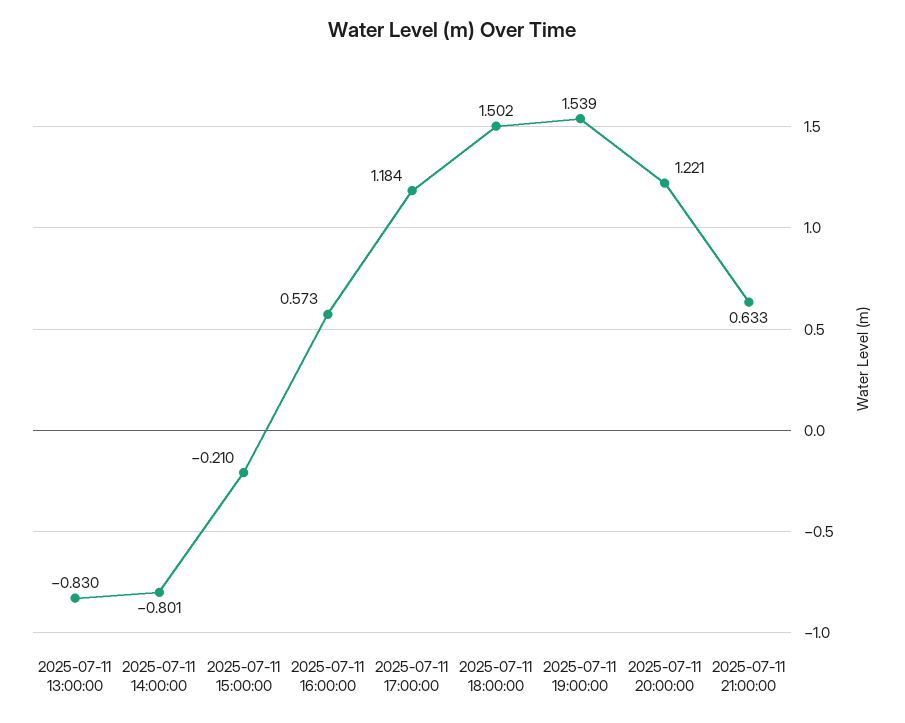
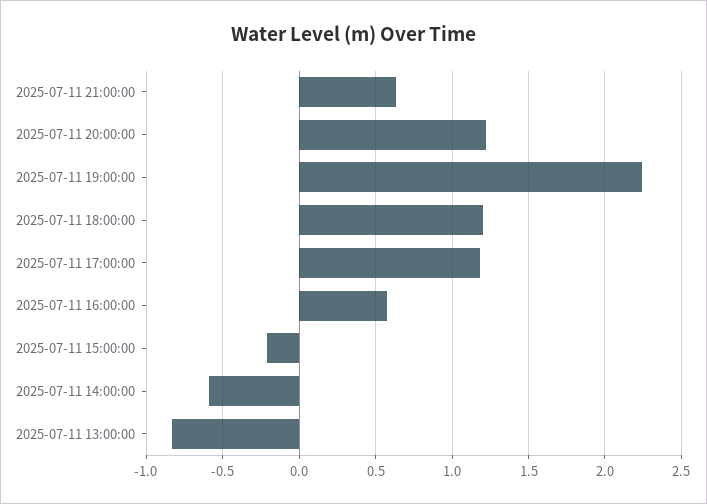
2025-07-11 14:00:00: -0.801 -> -0.6
2025-07-11 18:00:00: 1.502 -> 1.2
2025-07-11 19:00:00: 1.539 -> 2.25

